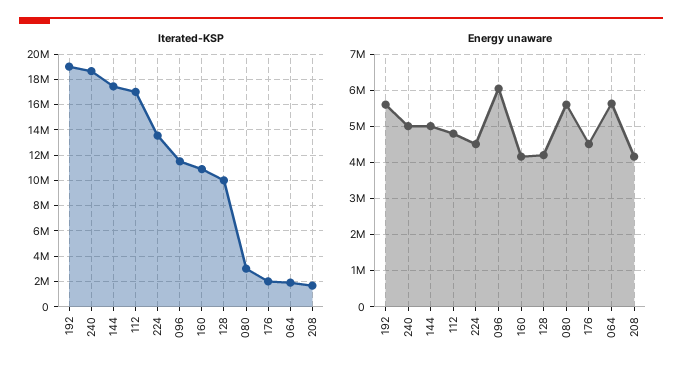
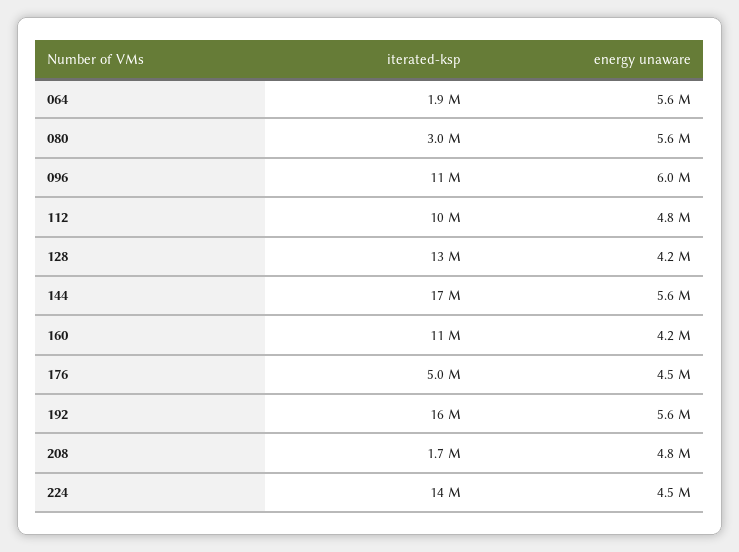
Iterated-KSP, 192: 19000000 -> 16000000
Iterated-KSP, 240: 18500000 -> none
Iterated-KSP, 112: 17000000 -> 10000000
Iterated-KSP, 128: 10000000 -> 13000000
Iterated-KSP, 176: 2000000 -> 5000000
Energy unaware, 240: 5000000 -> none
Energy unaware, 144: 5000000 -> 5600000
Energy unaware, 208: 4200000 -> 4800000

